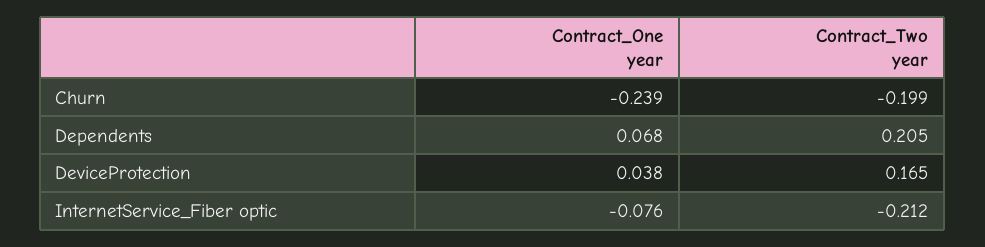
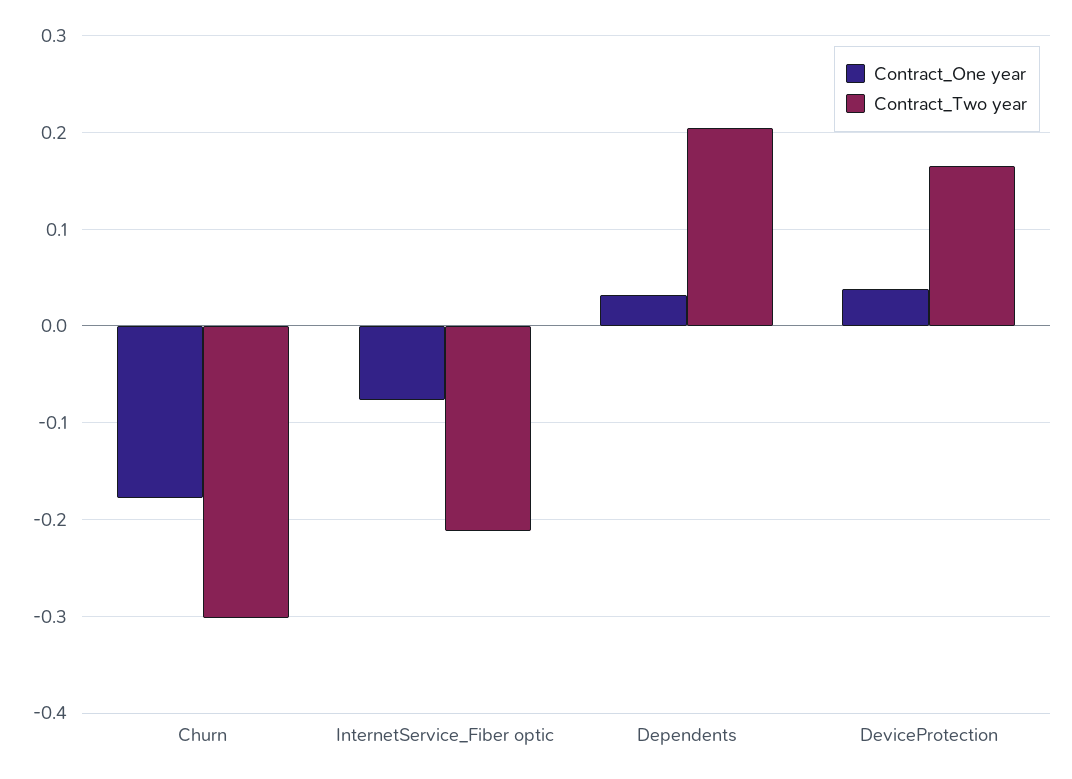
Contract_One year, Churn: -0.239 -> -0.18
Contract_Two year, Churn: -0.199 -> -0.3
Contract_One year, Dependents: 0.068 -> 0.03

